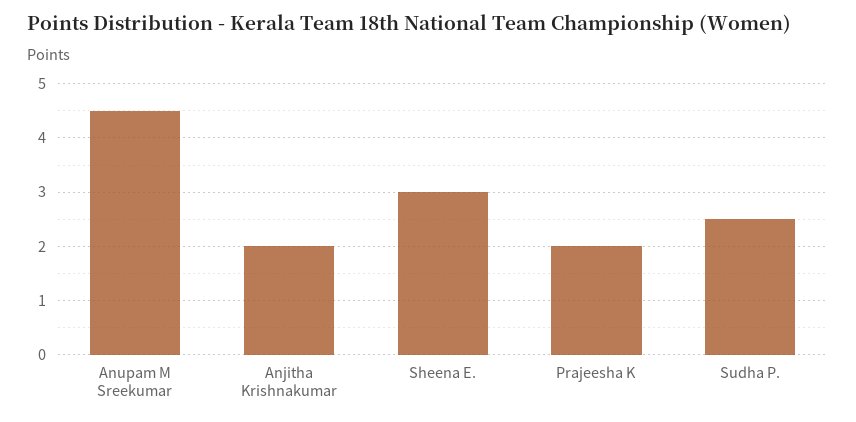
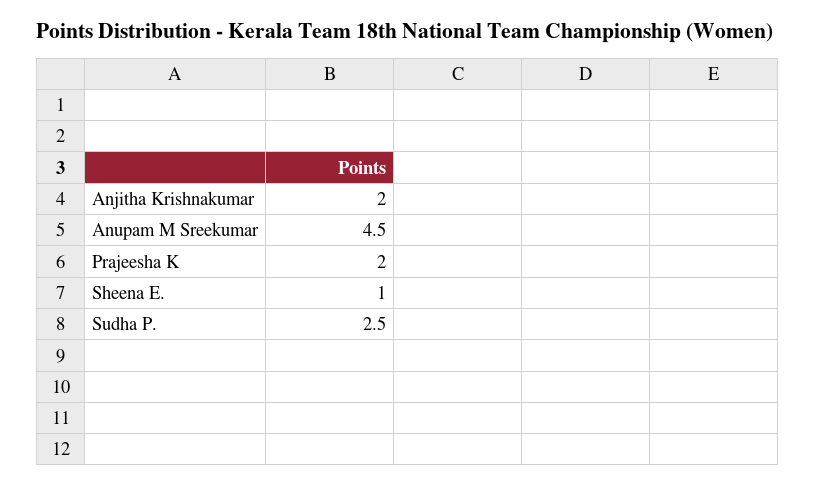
Sheena E.: 3 -> 1

